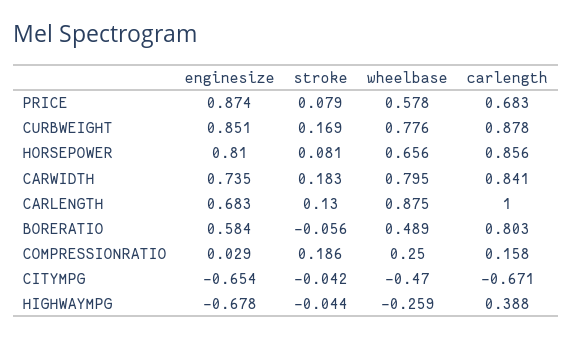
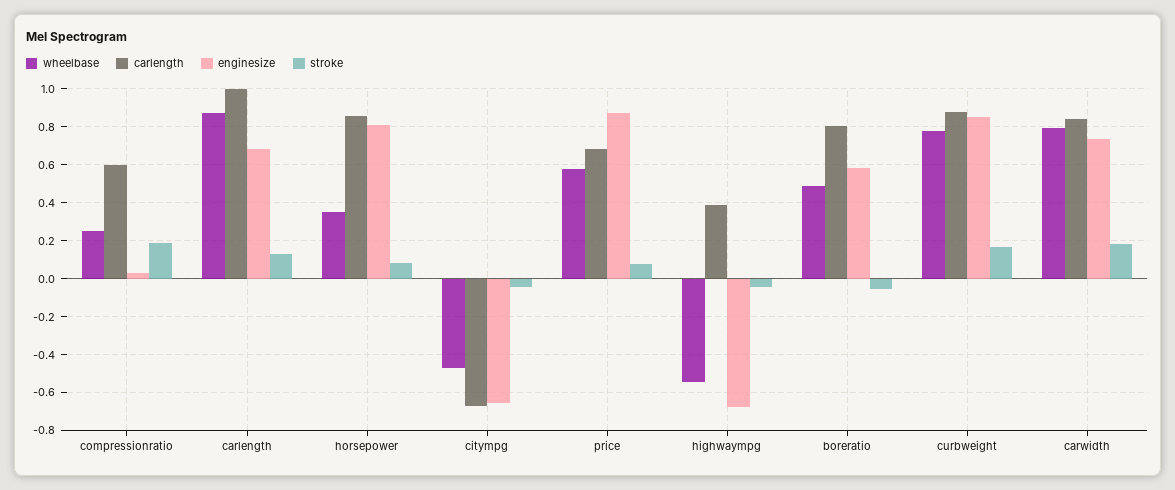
wheelbase, HORSEPOWER: 0.656 -> 0.35
carlength, COMPRESSIONRATIO: 0.158 -> 0.6
wheelbase, HIGHWAYMPG: -0.259 -> -0.55

